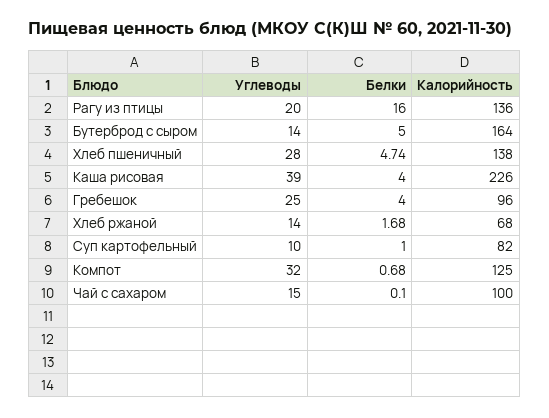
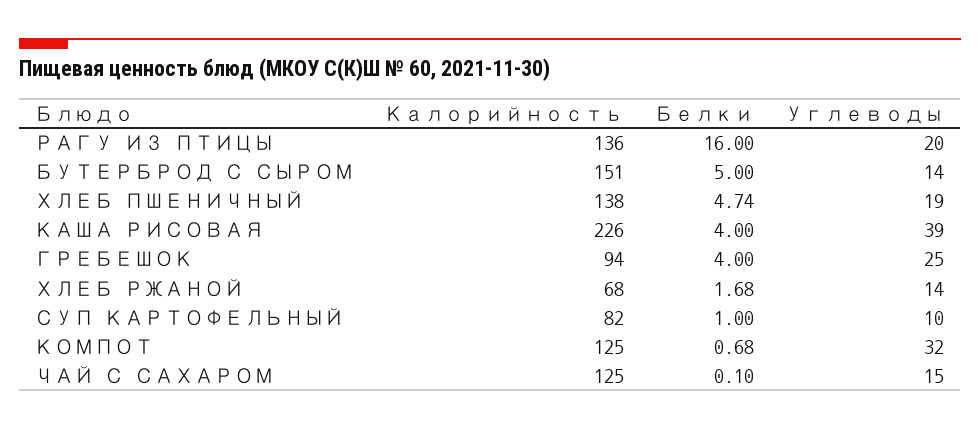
Калорийность, Бутерброд с сыром: 164 -> 151
Углеводы, Хлеб пшеничный: 28 -> 19
Калорийность, Гребешок: 96 -> 94
Калорийность, Чай с сахаром: 100 -> 125

